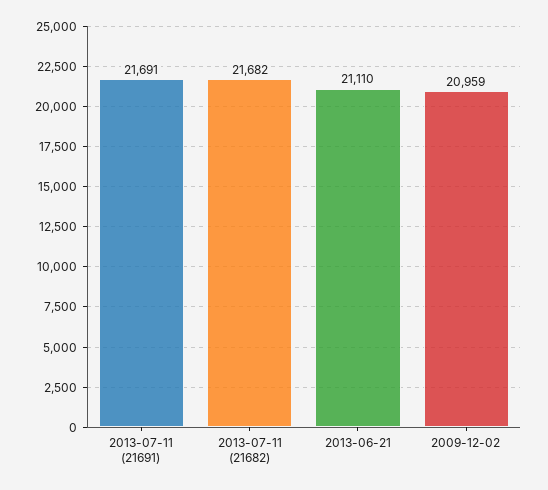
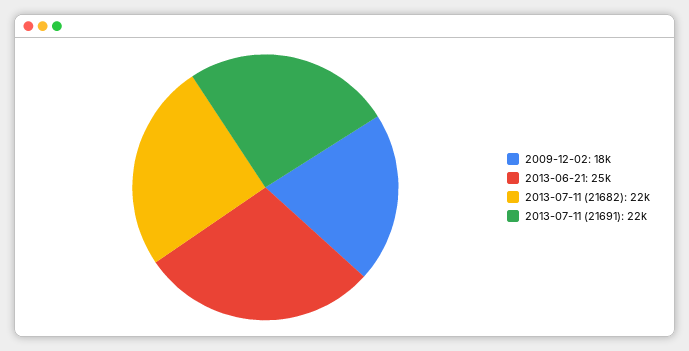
2013-06-21: 21110 -> 25000
2009-12-02: 20959 -> 18000

